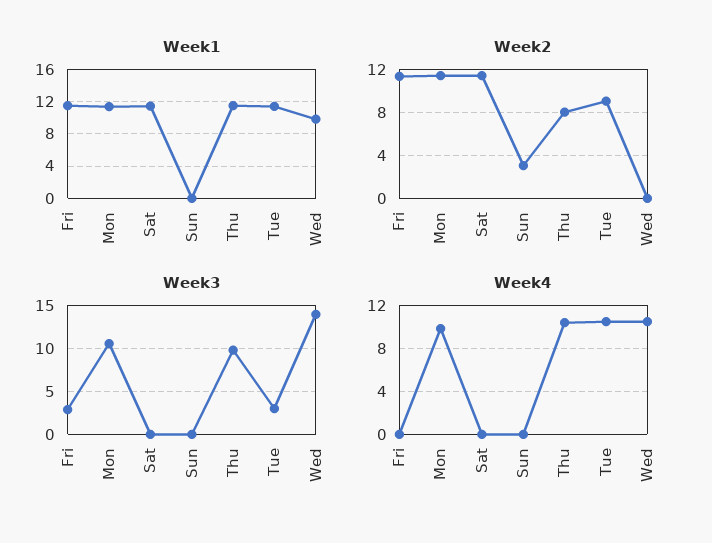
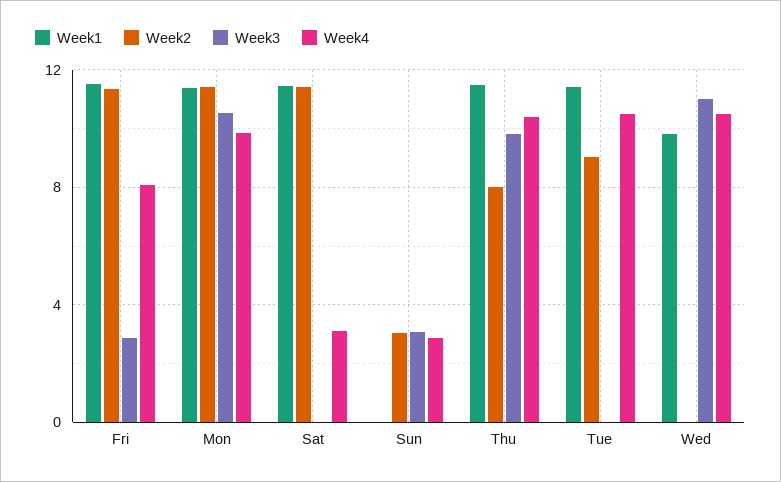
Week3, Sun: 0 -> 3
Week3, Tue: 3 -> 0
Week3, Wed: 14 -> 11
Week4, Fri: 0 -> 8
Week4, Sat: 0 -> 3
Week4, Sun: 0 -> 3

